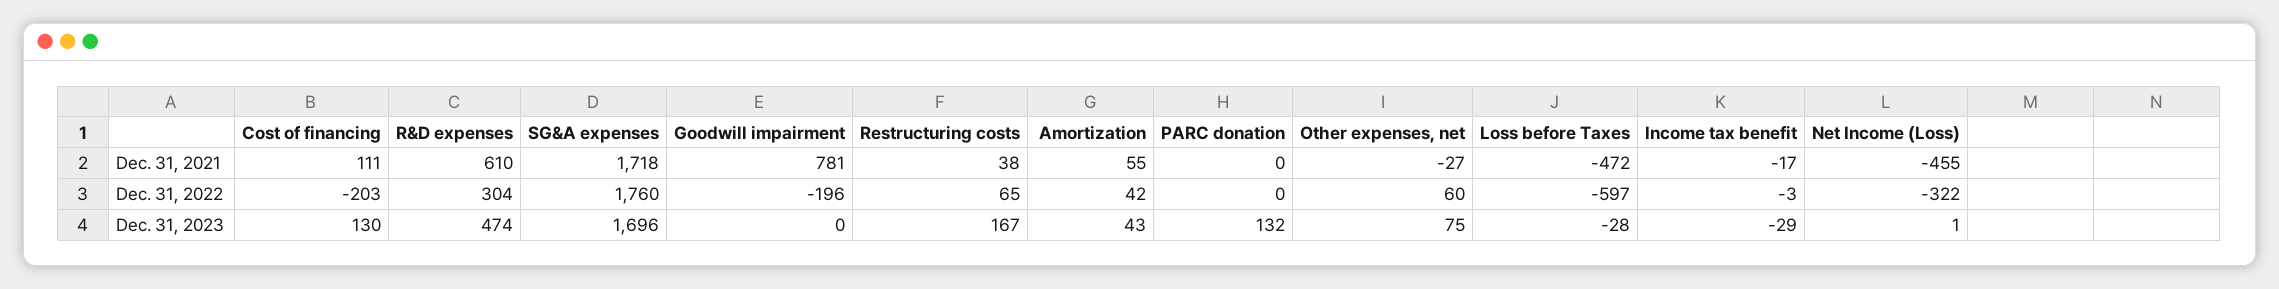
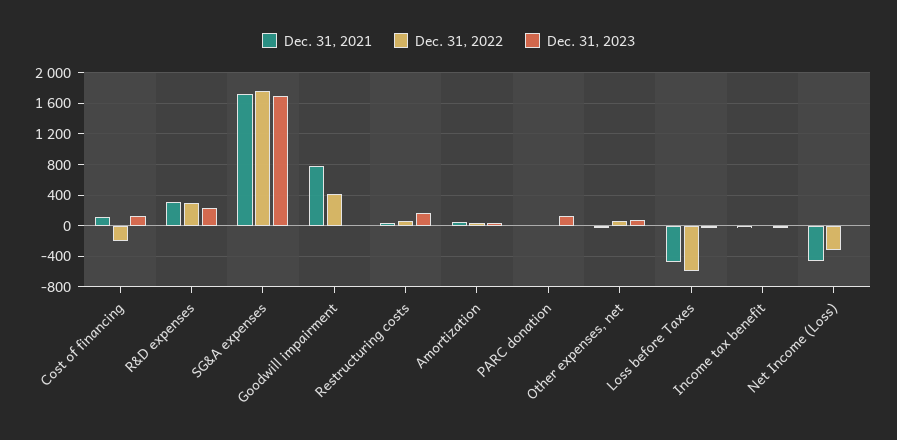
Dec. 31, 2021, R&D expenses: 610 -> 300
Dec. 31, 2022, Goodwill impairment: -196 -> 400
Dec. 31, 2023, R&D expenses: 474 -> 200

